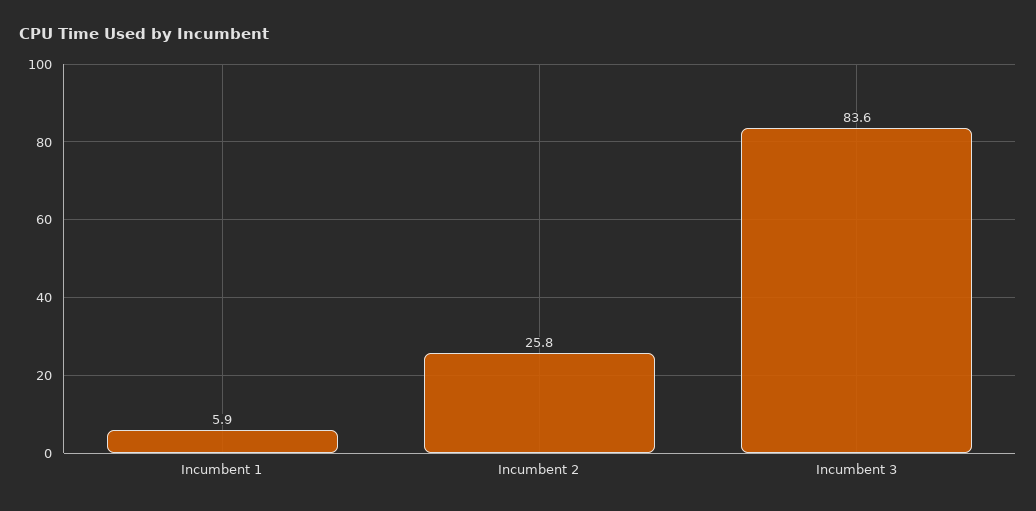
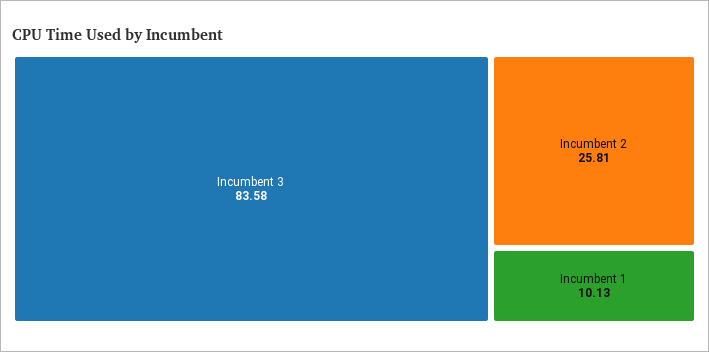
Incumbent 1: 5.9 -> 10.13

